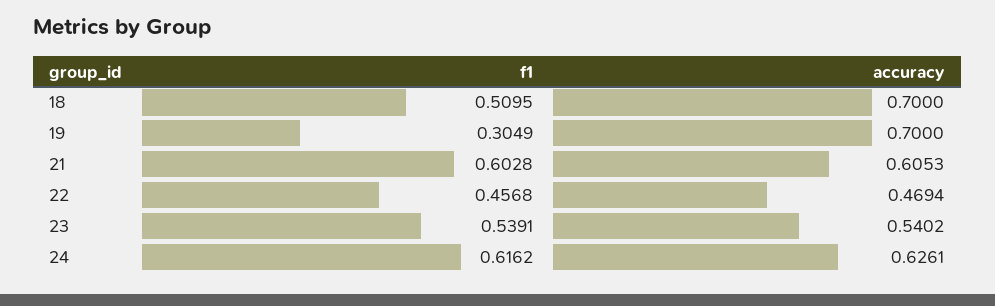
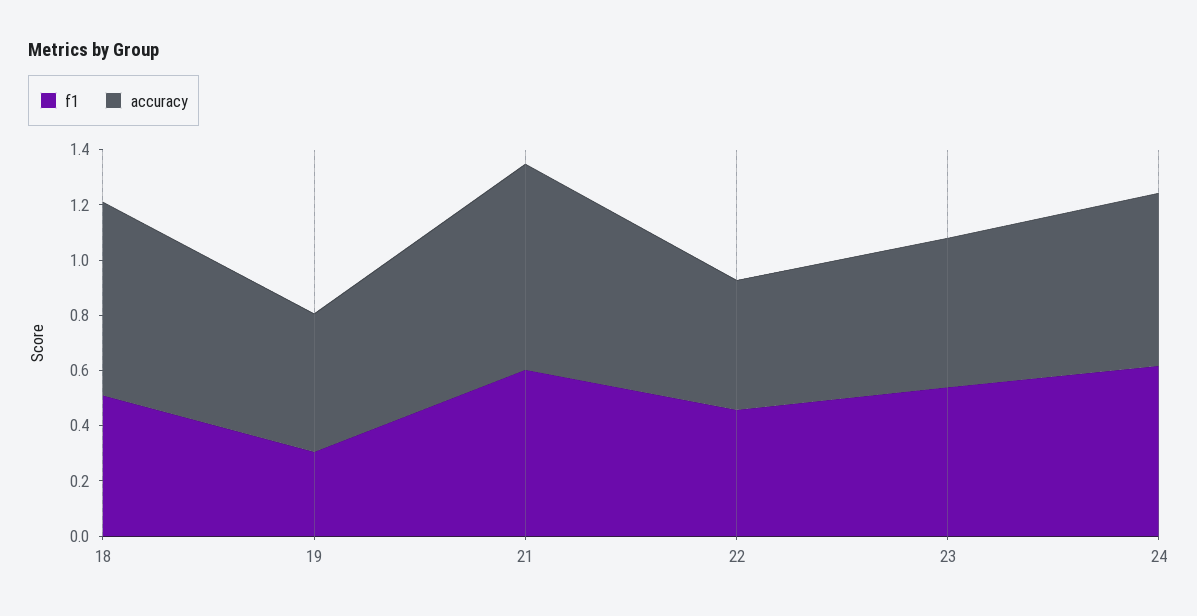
accuracy, 19: 0.7 -> 0.5
accuracy, 21: 0.6053 -> 0.75

